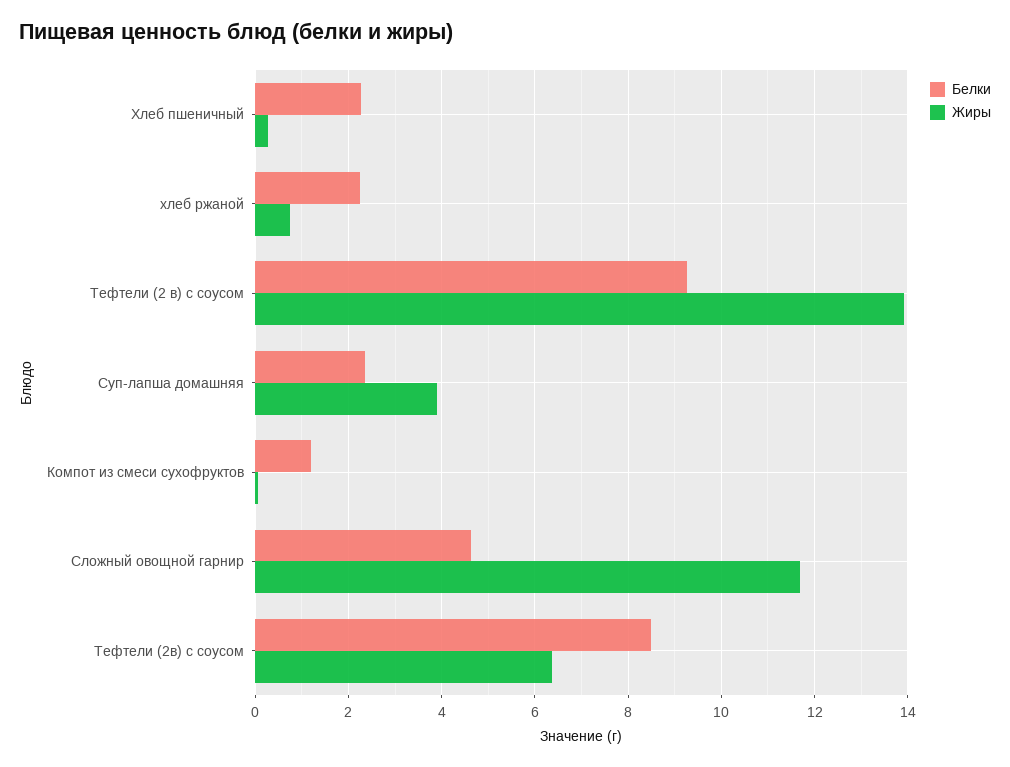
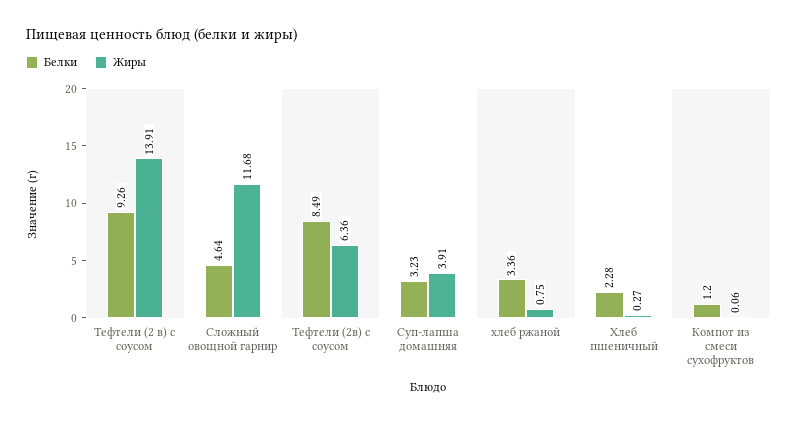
Белки, хлеб ржаной: 2.2 -> 3.36
Белки, Суп-лапша домашняя: 2.4 -> 3.23

